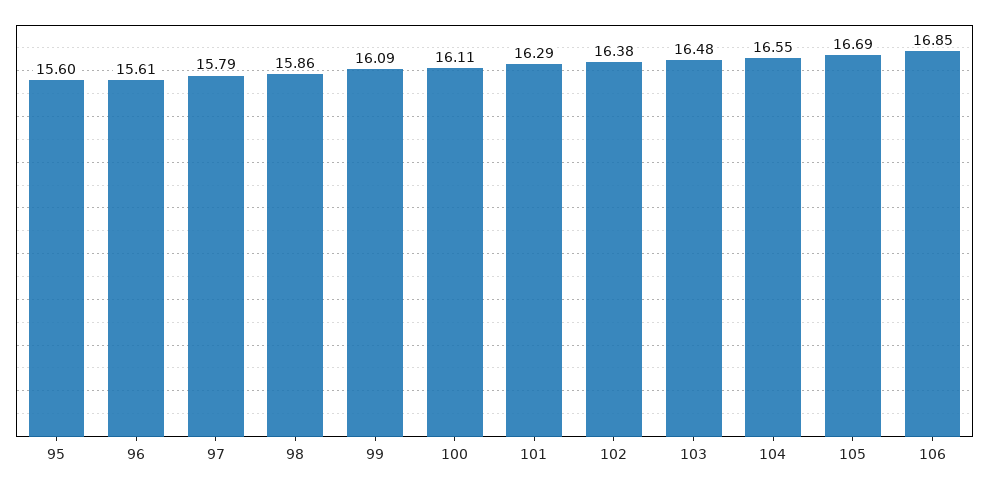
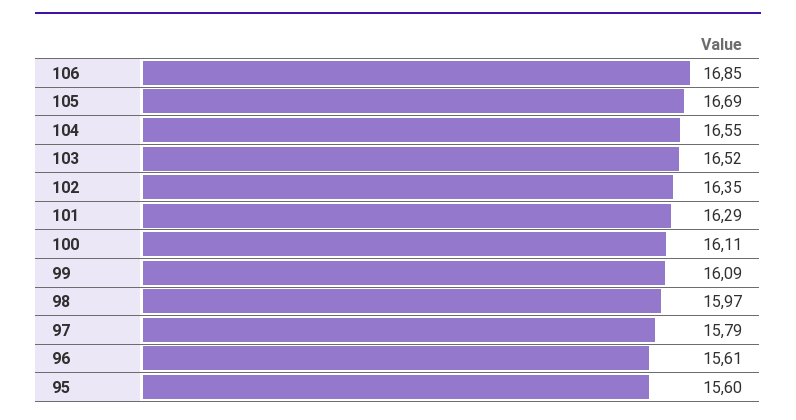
98: 15.86 -> 15.97
102: 16.38 -> 16.35
103: 16.48 -> 16.52

